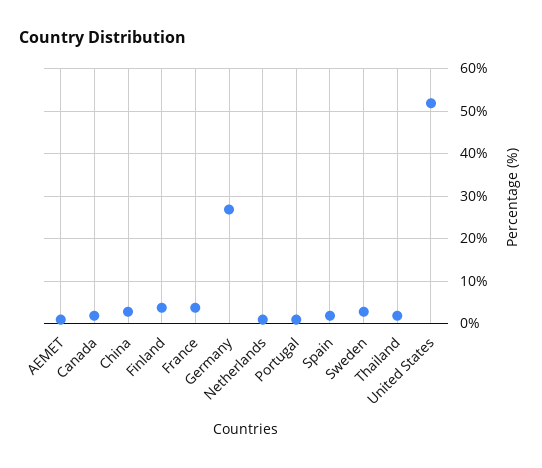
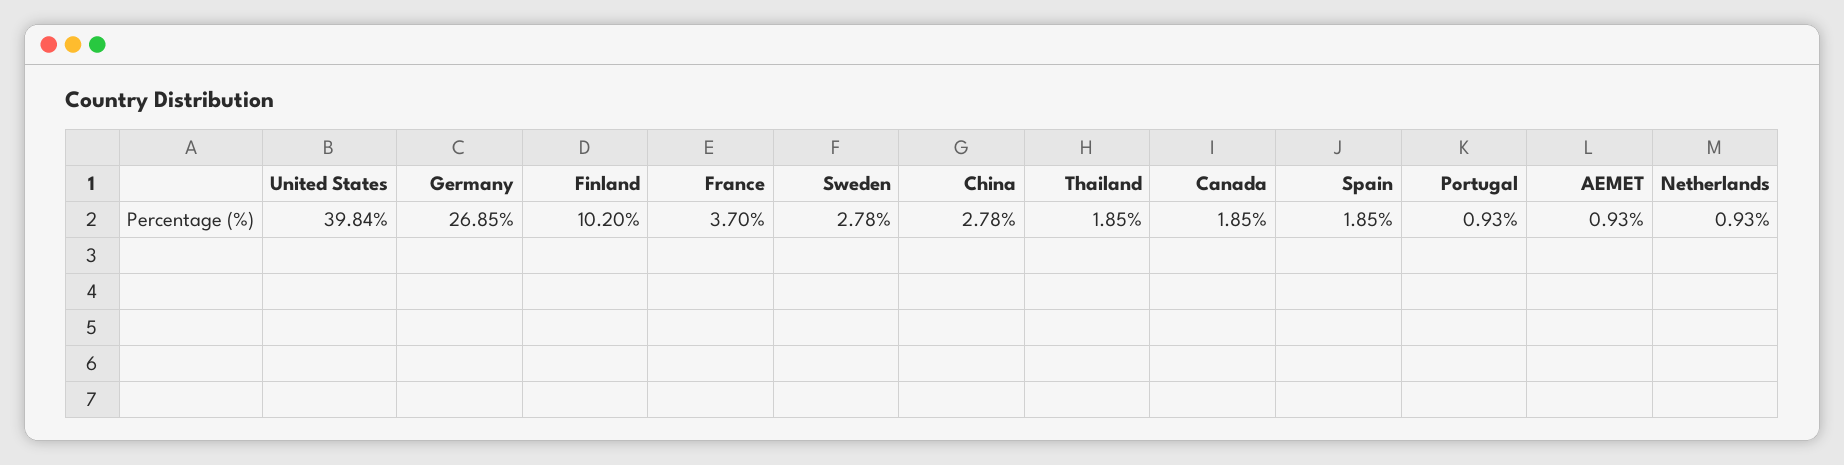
Finland: 4 -> 10.2
United States: 52 -> 39.84

